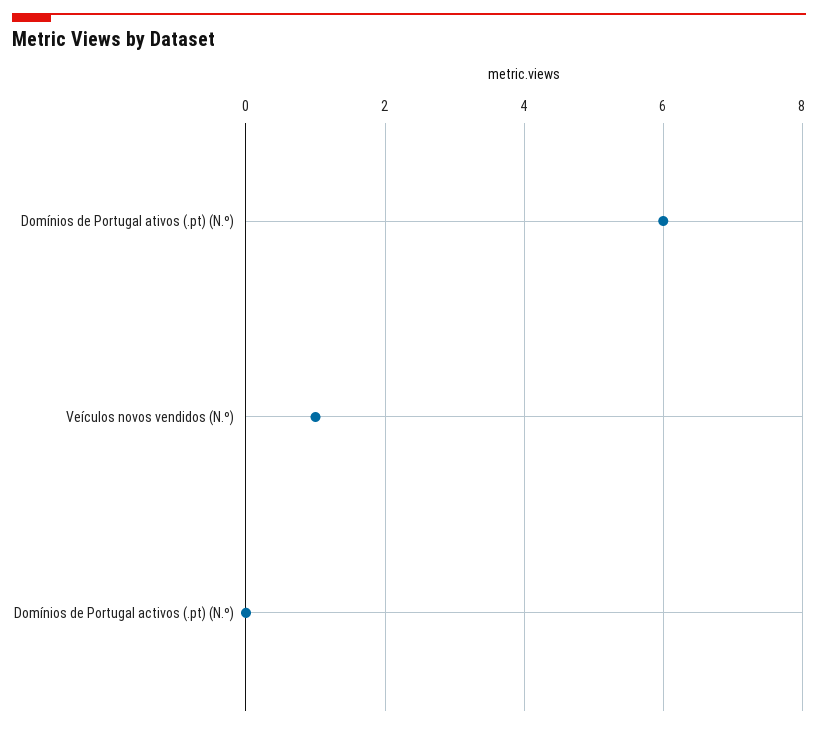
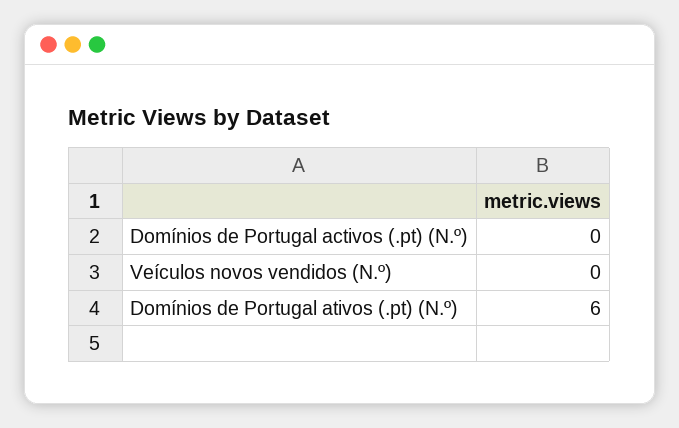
Veículos novos vendidos (N.º): 1 -> 0

